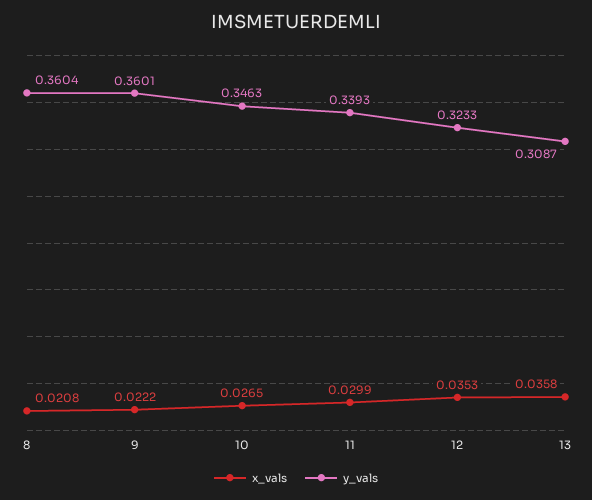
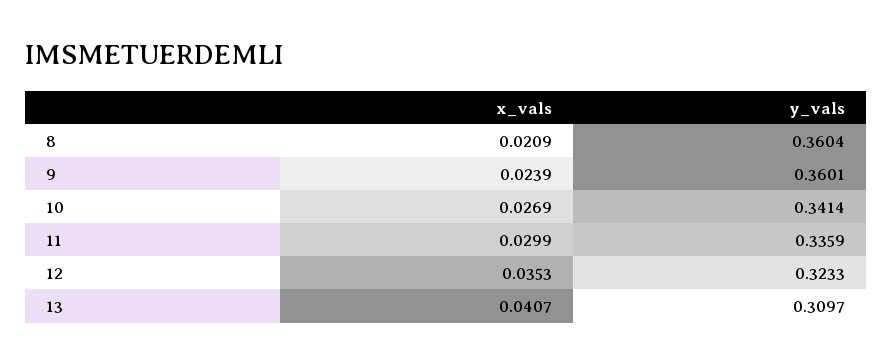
x_vals, 8: 0.0208 -> 0.0209
x_vals, 9: 0.0222 -> 0.0239
x_vals, 10: 0.0265 -> 0.0269
y_vals, 10: 0.3463 -> 0.3414
y_vals, 11: 0.3393 -> 0.3359
x_vals, 13: 0.0358 -> 0.0407
y_vals, 13: 0.3087 -> 0.3097

